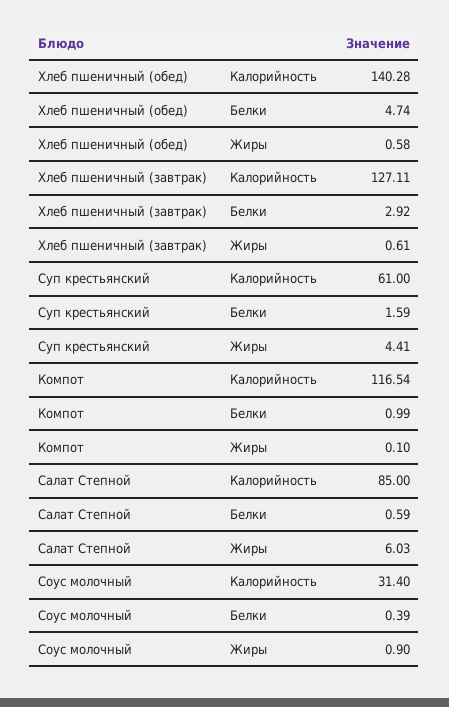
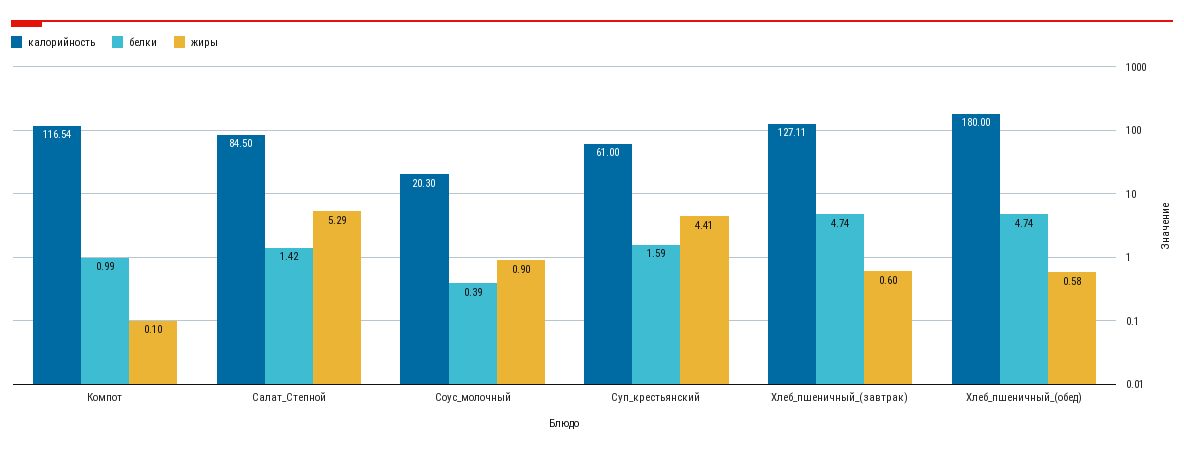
Калорийность, Хлеб пшеничный (обед): 140.28 -> 180
Белки, Хлеб пшеничный (завтрак): 2.92 -> 4.74
Жиры, Хлеб пшеничный (завтрак): 0.61 -> 0.6
Калорийность, Салат Степной: 85 -> 84.5
Белки, Салат Степной: 0.59 -> 1.42
Жиры, Салат Степной: 6.03 -> 5.29
Калорийность, Соус молочный: 31.4 -> 20.3

